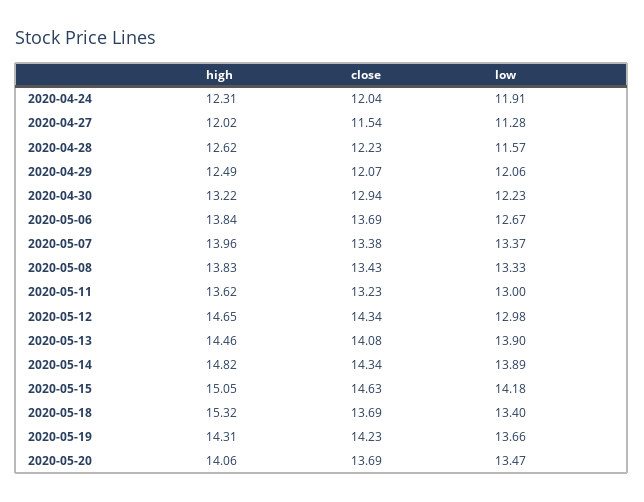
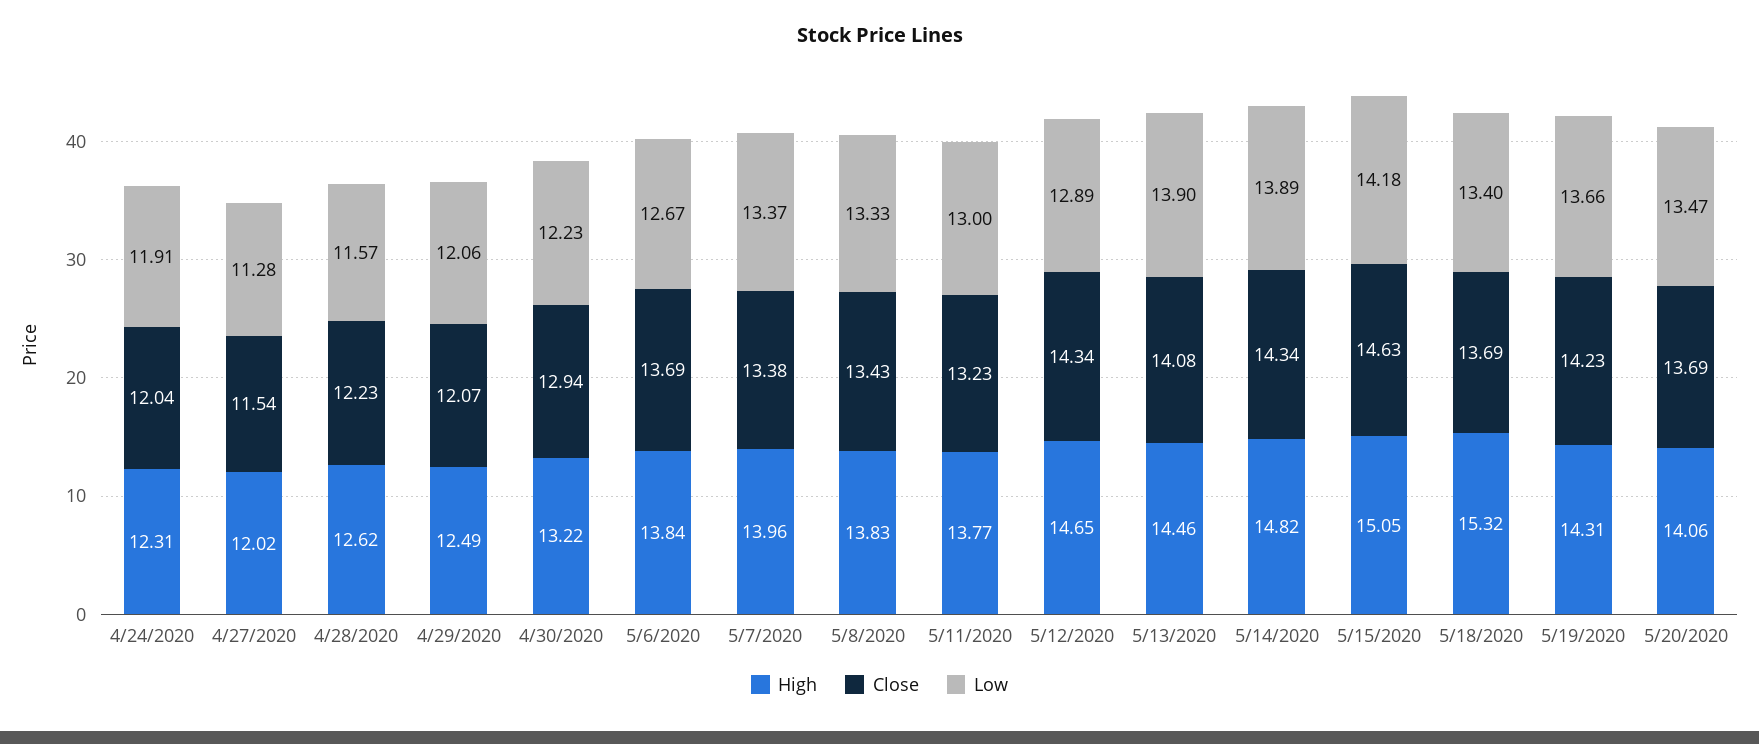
high, 2020-05-11: 13.62 -> 13.77
low, 2020-05-12: 12.98 -> 12.89

